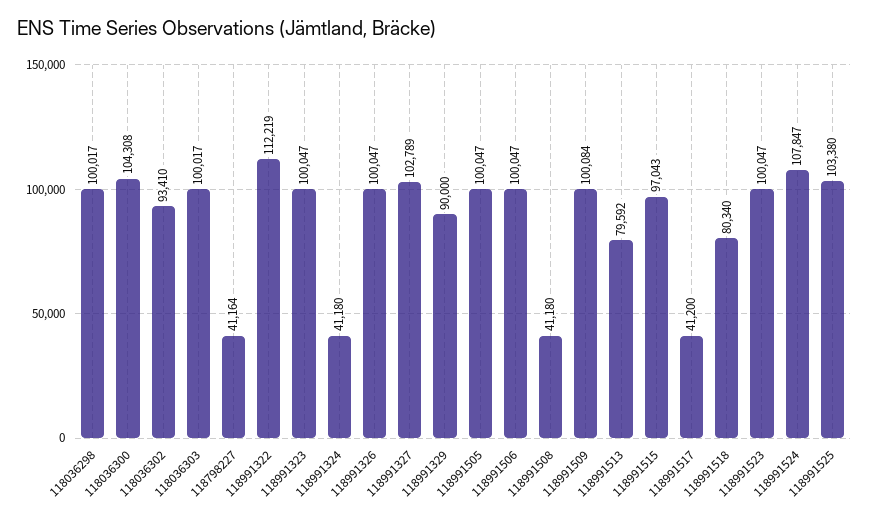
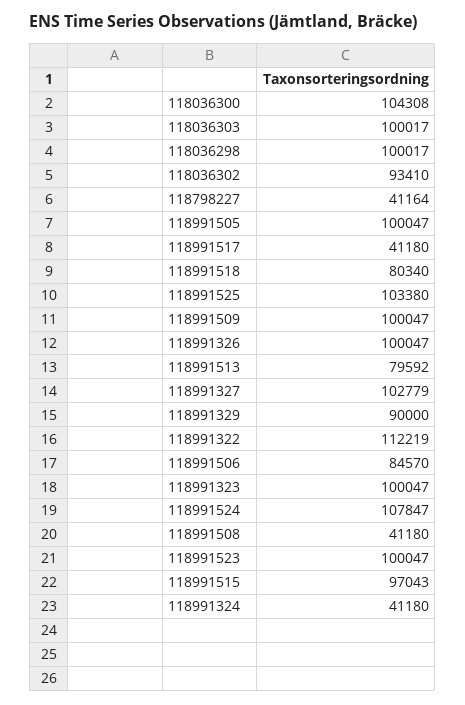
118991327: 102789 -> 102779
118991506: 100047 -> 84570
118991509: 100084 -> 100047
118991517: 41200 -> 41180

